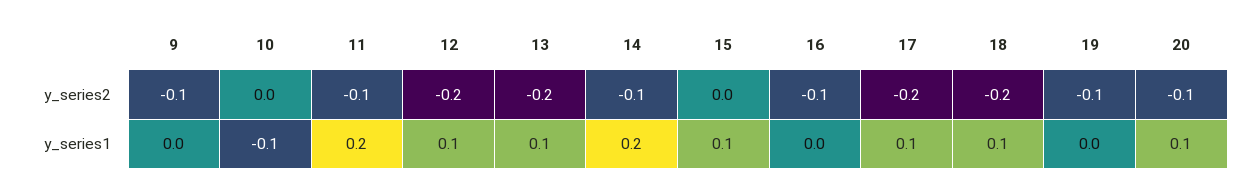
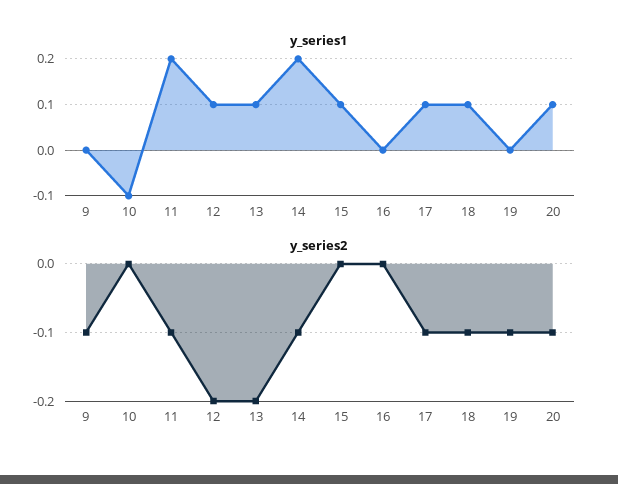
y_series2, 16: -0.1 -> 0
y_series2, 17: -0.2 -> -0.1
y_series2, 18: -0.2 -> -0.1

